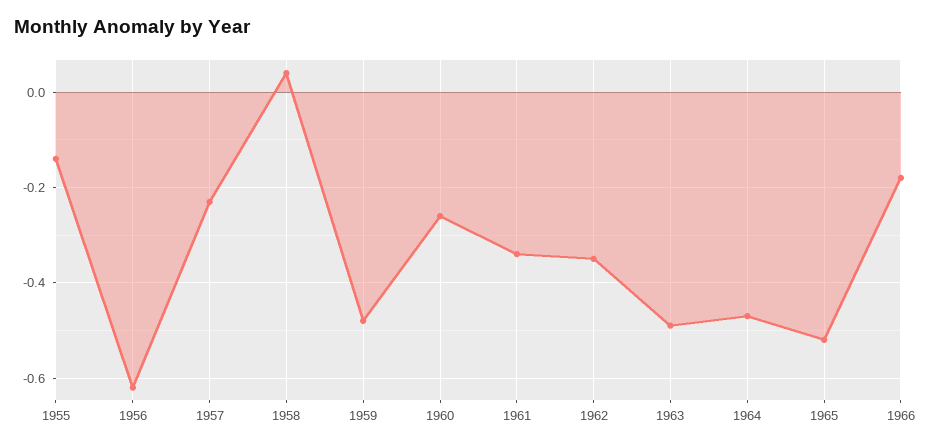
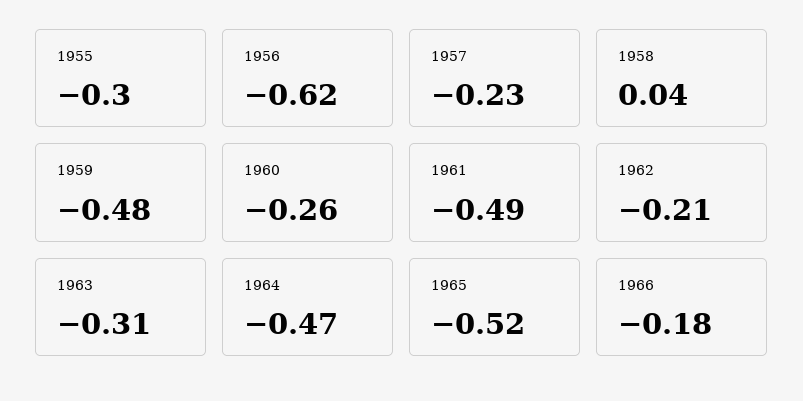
1955: -0.15 -> -0.3
1961: -0.35 -> -0.49
1962: -0.35 -> -0.21
1963: -0.5 -> -0.31

